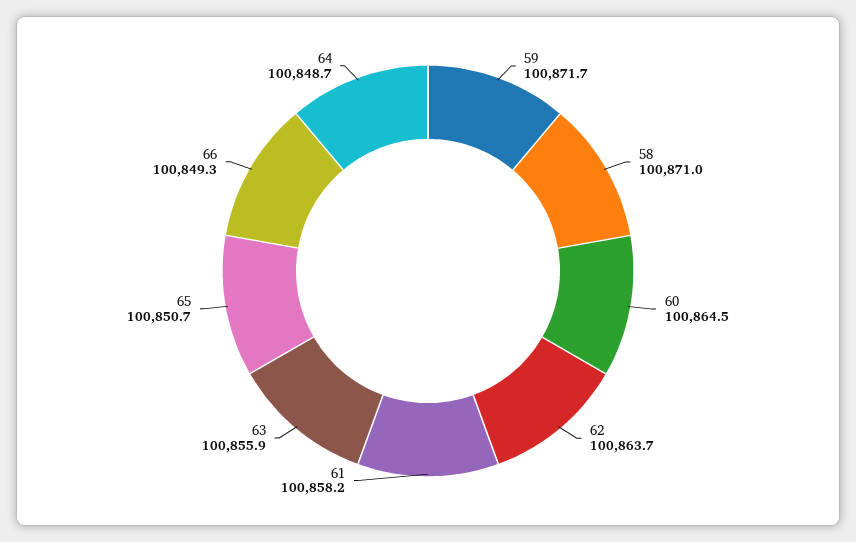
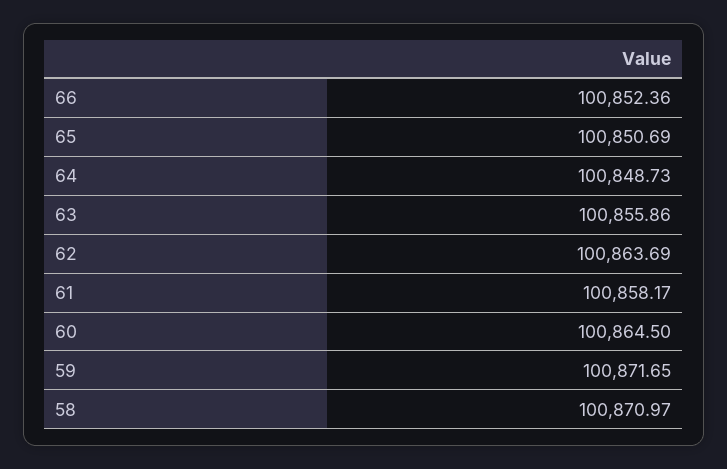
66: 100849.3 -> 100852.36

